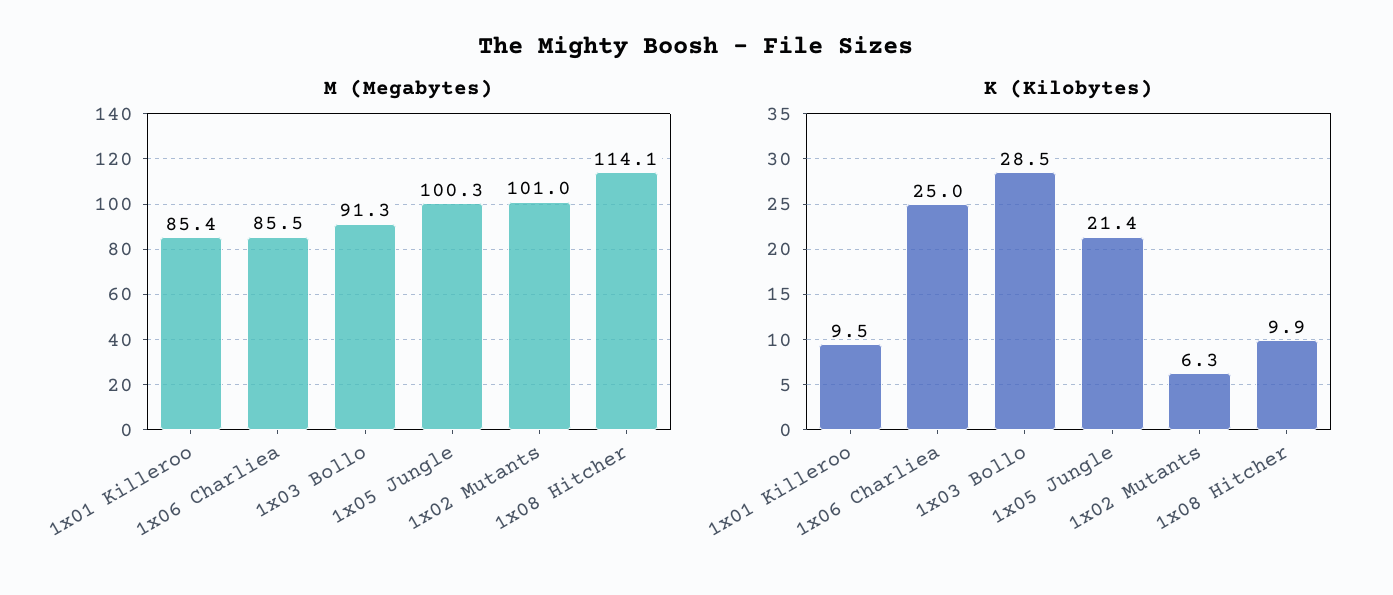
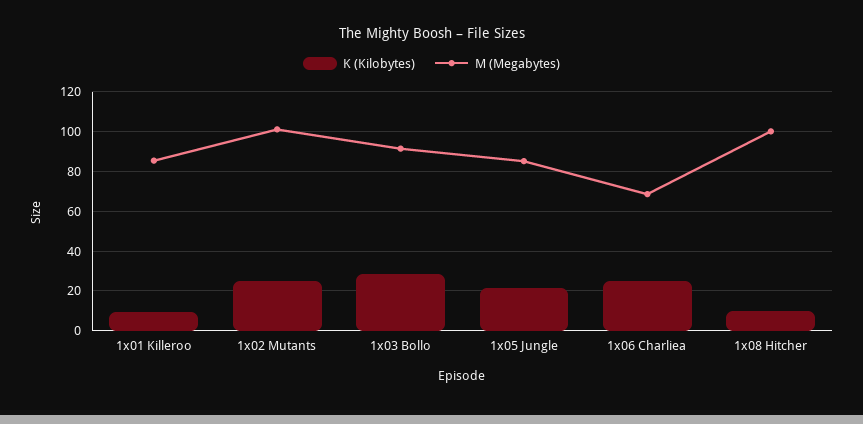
M (Megabytes), 1x06 Charliea: 85.5 -> 70
M (Megabytes), 1x05 Jungle: 100.3 -> 85
M (Megabytes), 1x08 Hitcher: 114.1 -> 100
K (Kilobytes), 1x02 Mutants: 6.3 -> 25

